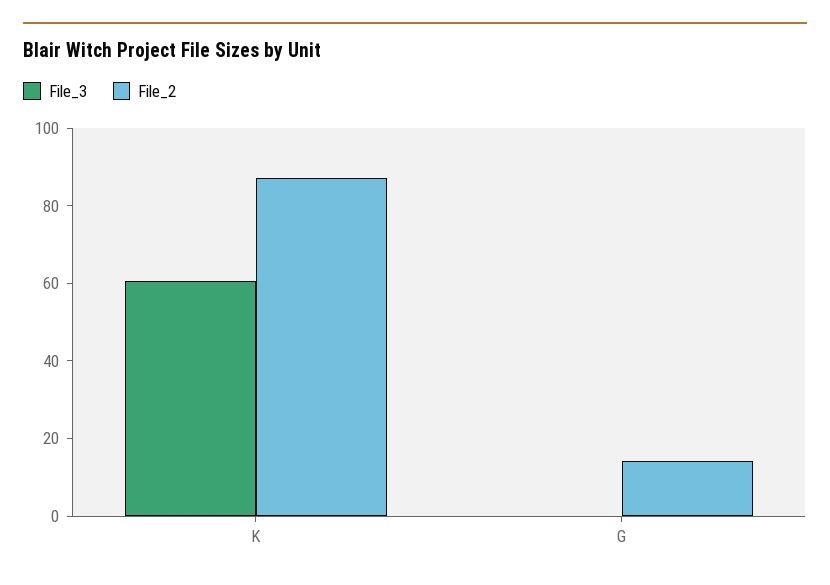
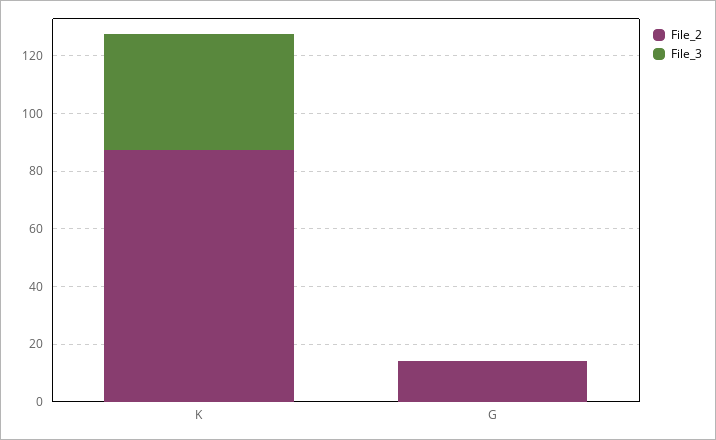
File_3, K: 60 -> 40

